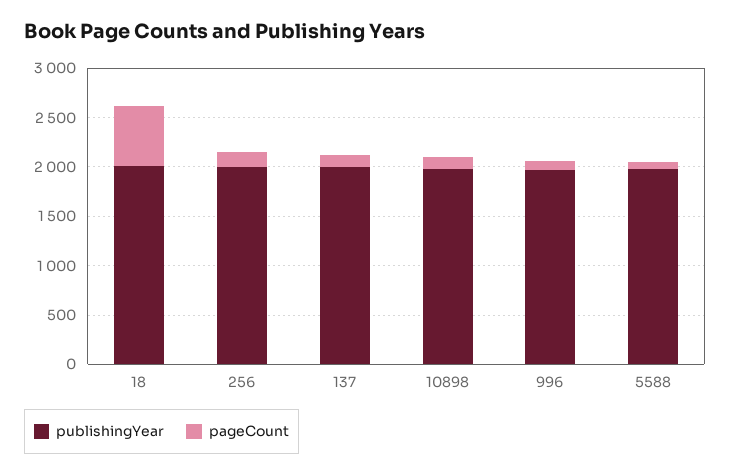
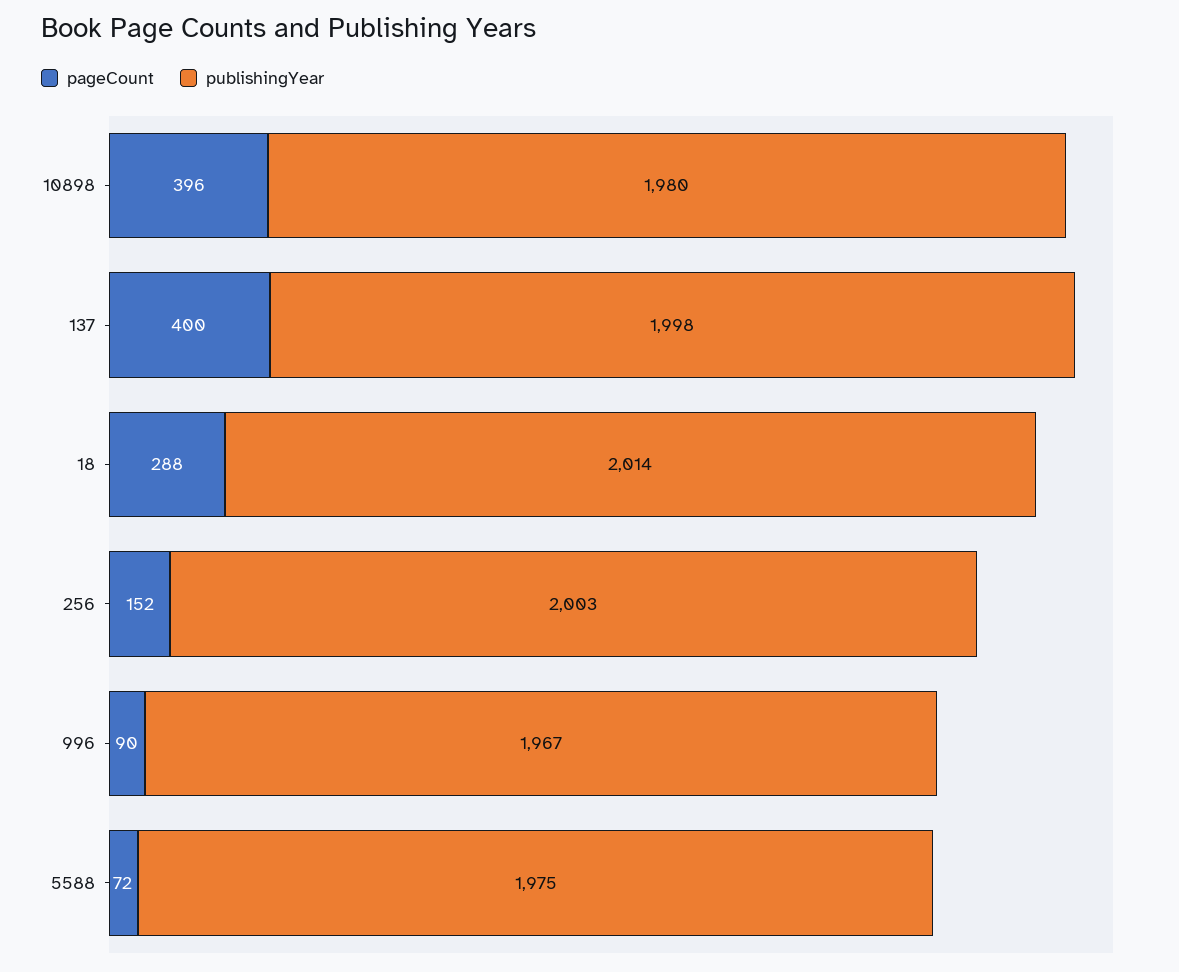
pageCount, 18: 600 -> 288
pageCount, 137: 100 -> 400
pageCount, 10898: 100 -> 396

